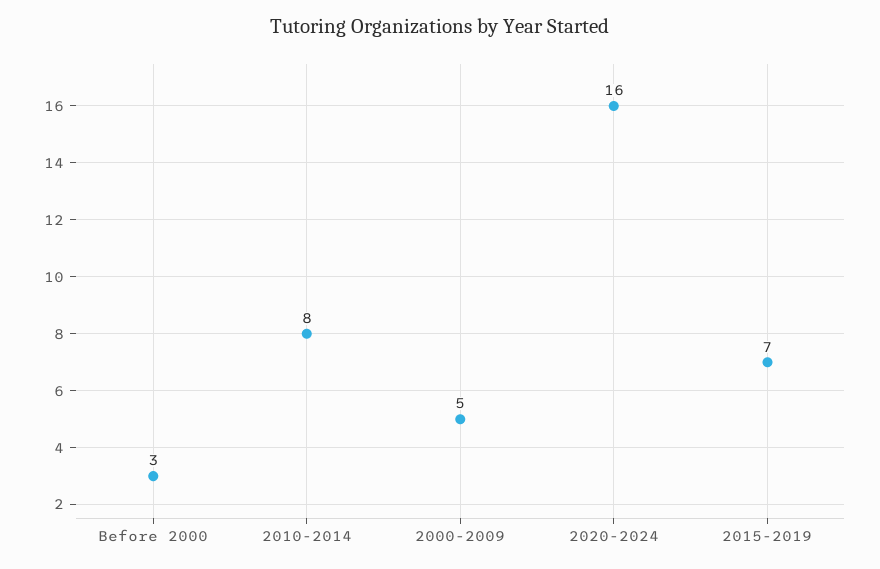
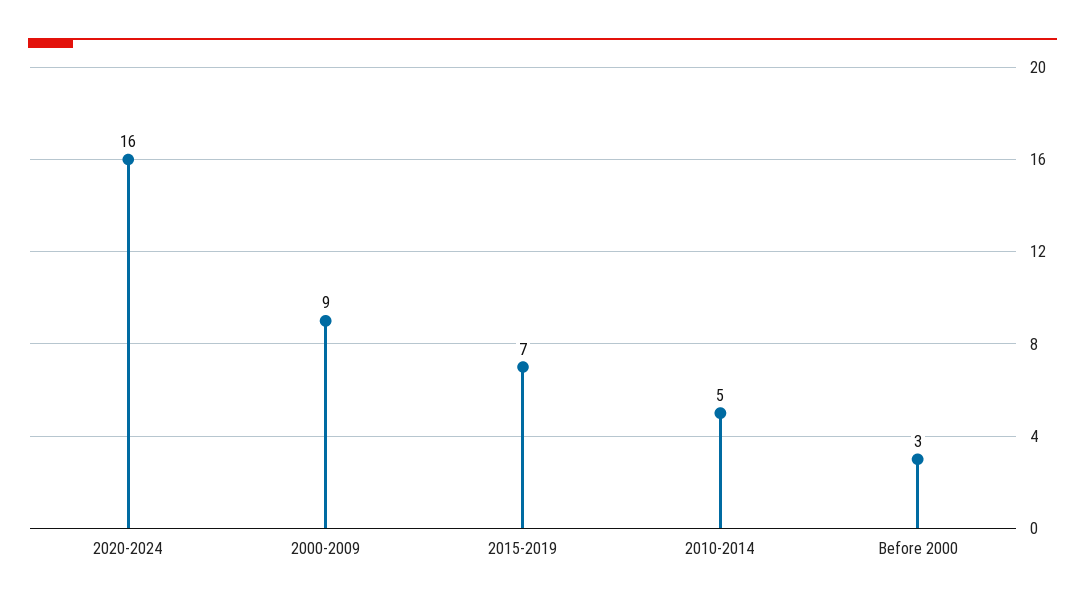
2010-2014: 8 -> 5
2000-2009: 5 -> 9

